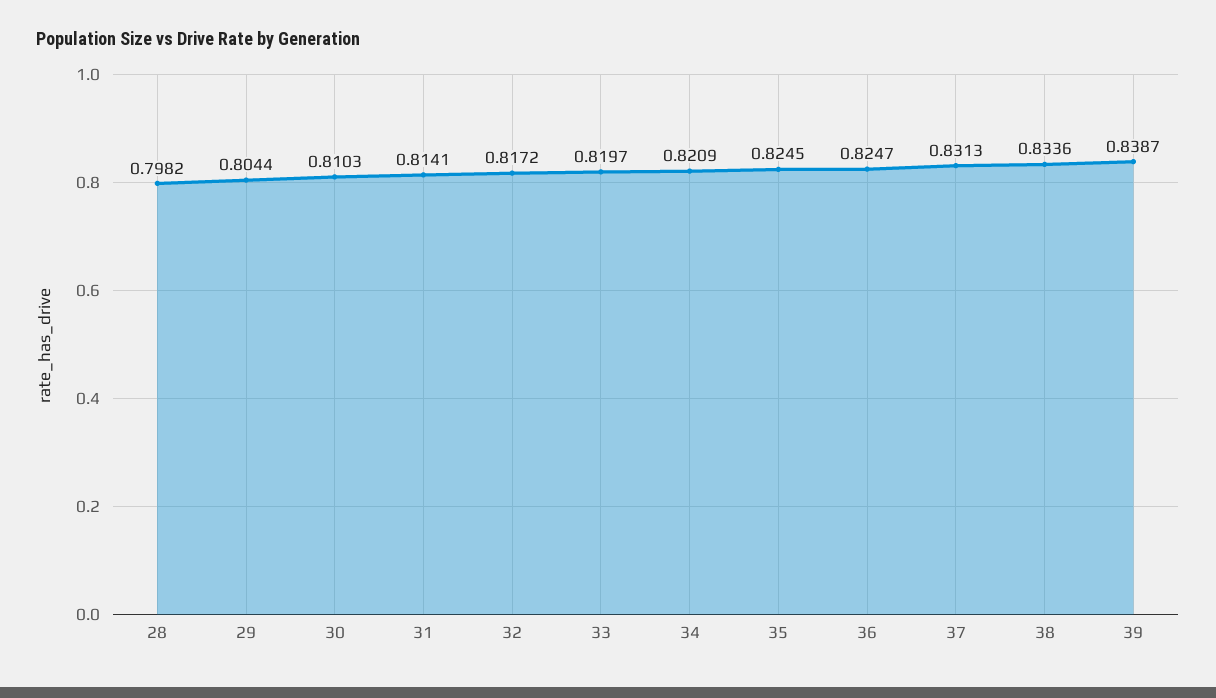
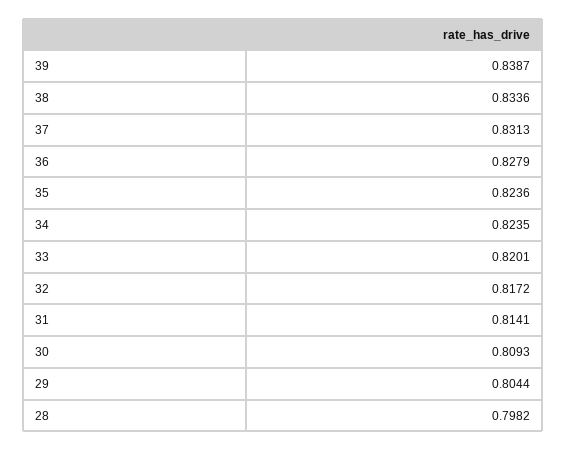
30: 0.8103 -> 0.8093
33: 0.8197 -> 0.8201
34: 0.8209 -> 0.8235
35: 0.8245 -> 0.8236
36: 0.8247 -> 0.8279

